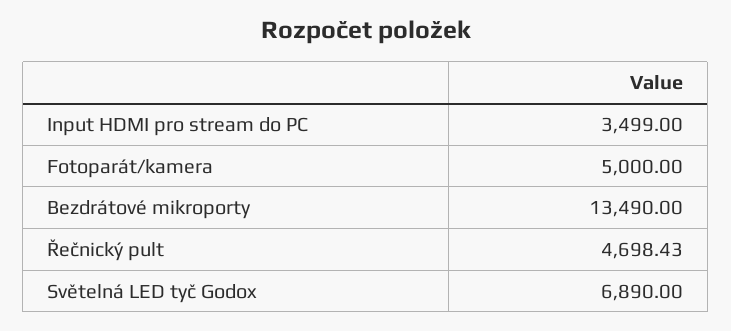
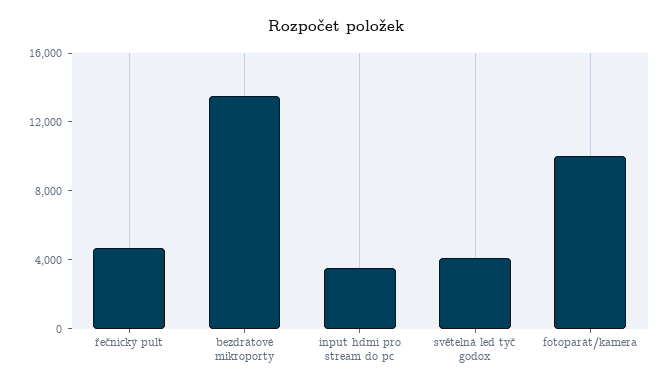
Fotoparát/kamera: 5000 -> 10000
Světelná LED tyč Godox: 6890 -> 4000

